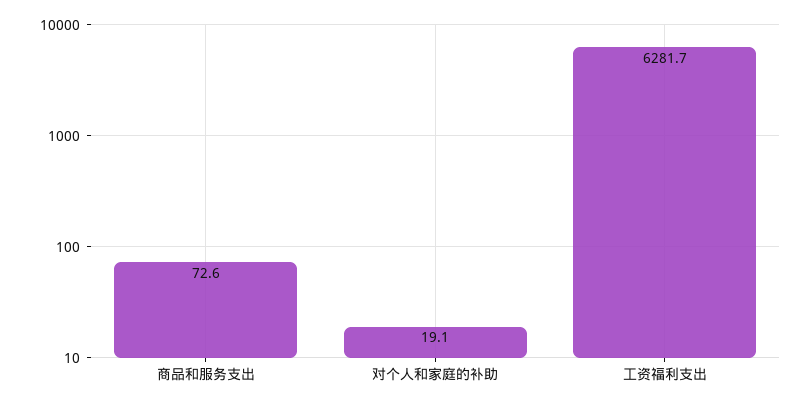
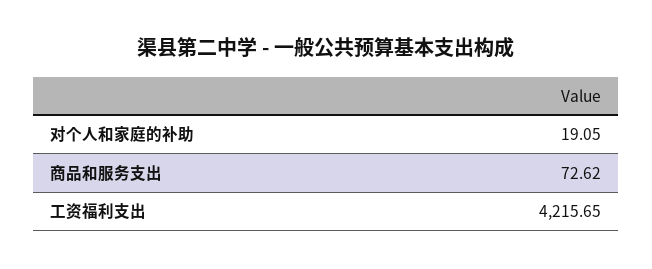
工资福利支出: 6281.7 -> 4215.65

